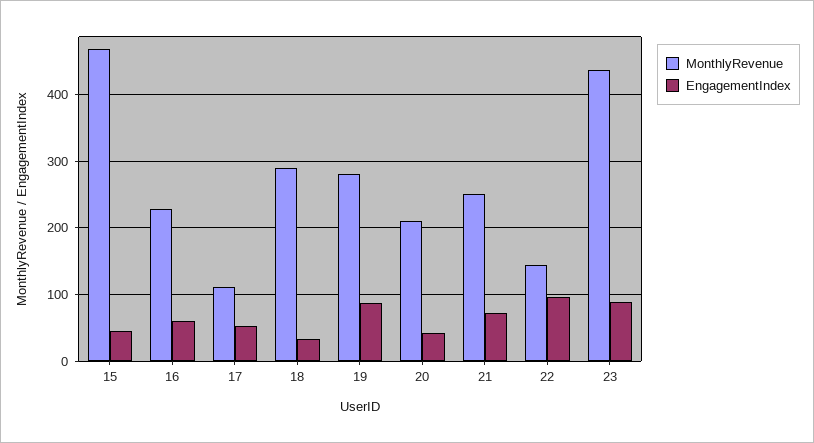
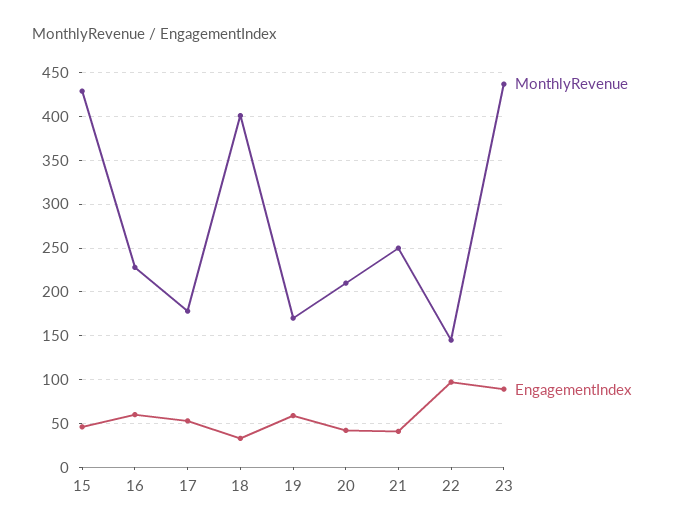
MonthlyRevenue, 15: 470 -> 430
MonthlyRevenue, 17: 110 -> 180
MonthlyRevenue, 18: 290 -> 400
MonthlyRevenue, 19: 280 -> 170
EngagementIndex, 19: 90 -> 60
EngagementIndex, 21: 70 -> 40

